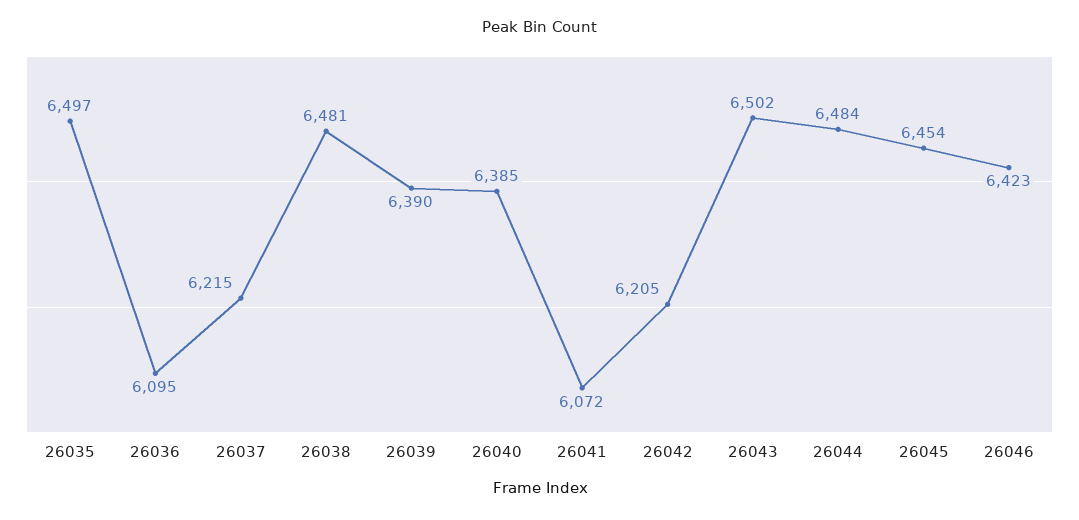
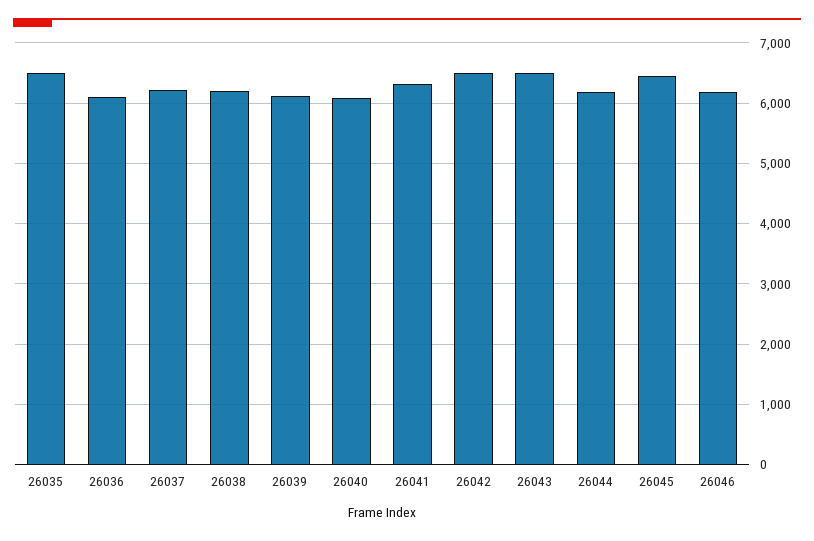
26038: 6481 -> 6200
26039: 6390 -> 6100
26040: 6385 -> 6100
26041: 6072 -> 6300
26042: 6205 -> 6500
26044: 6484 -> 6200
26046: 6423 -> 6200

